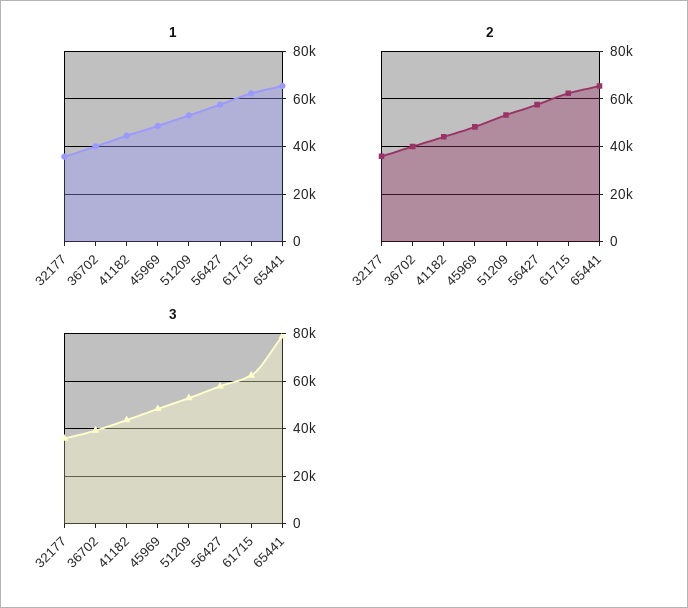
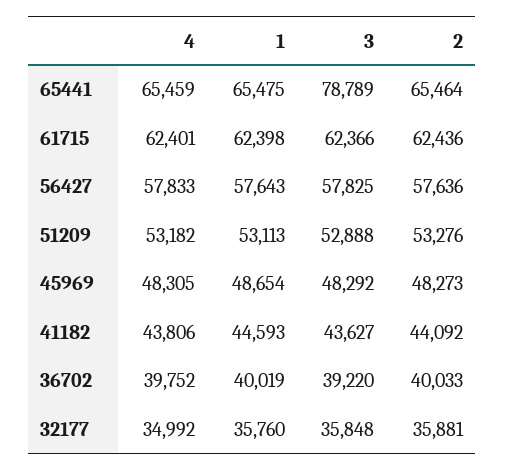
4, 65441: none -> 65459
4, 61715: none -> 62401
4, 56427: none -> 57833
4, 51209: none -> 53182
4, 45969: none -> 48305
4, 41182: none -> 43806
4, 36702: none -> 39752
4, 32177: none -> 34992

